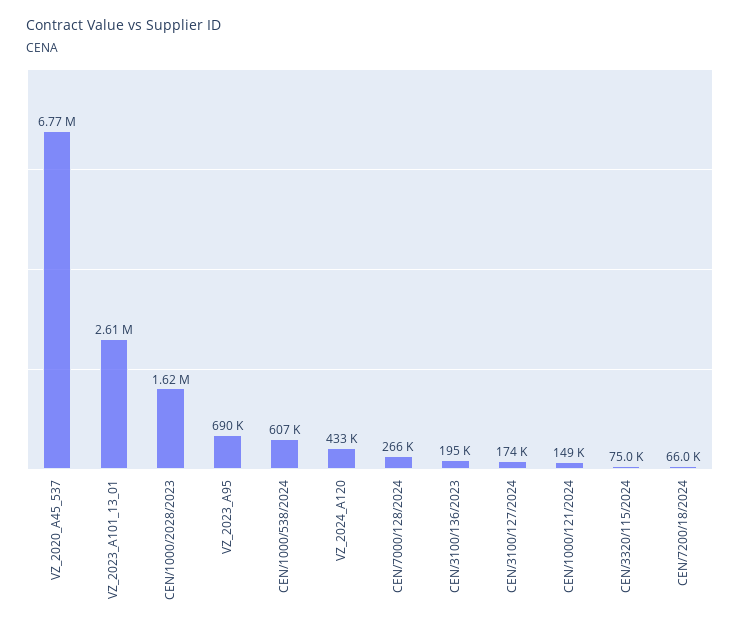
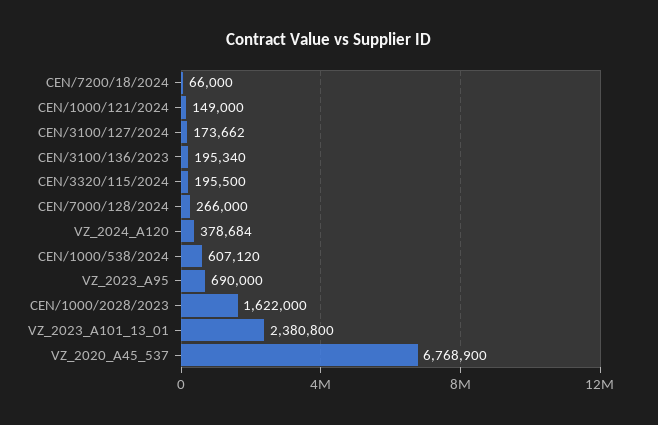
VZ_2023_A101_13_01: 2610000 -> 2380800
VZ_2024_A120: 433000 -> 378684
CEN/3320/115/2024: 75000 -> 195500

